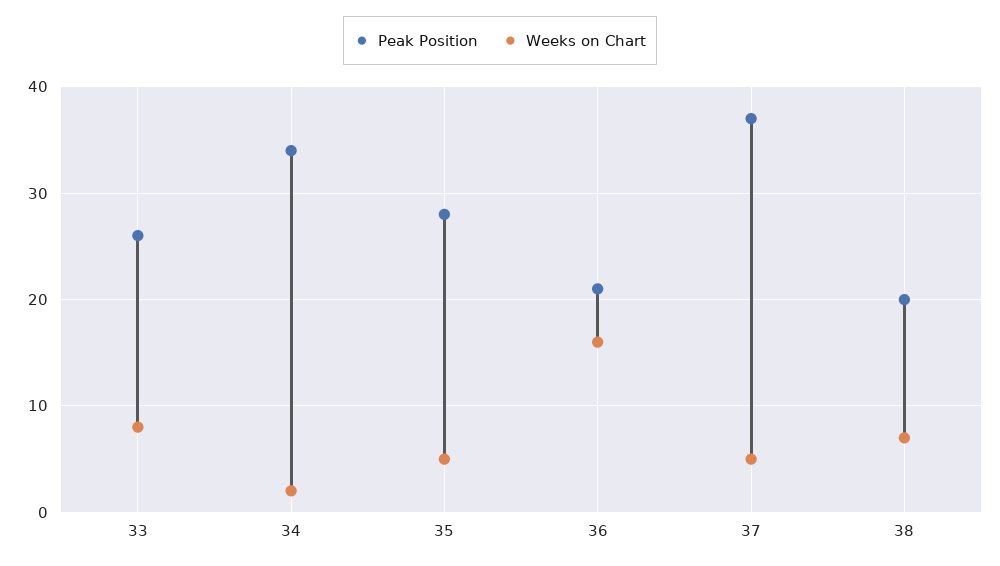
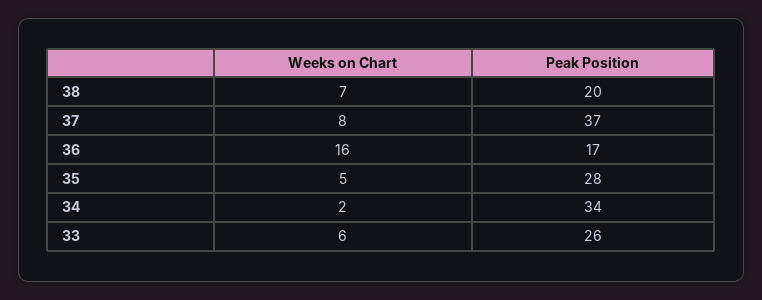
Weeks on Chart, 33: 8 -> 6
Peak Position, 36: 21 -> 17
Weeks on Chart, 37: 5 -> 8

